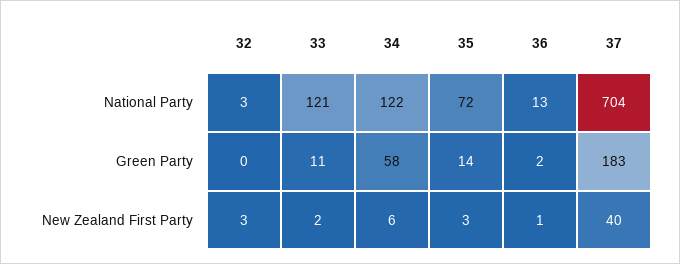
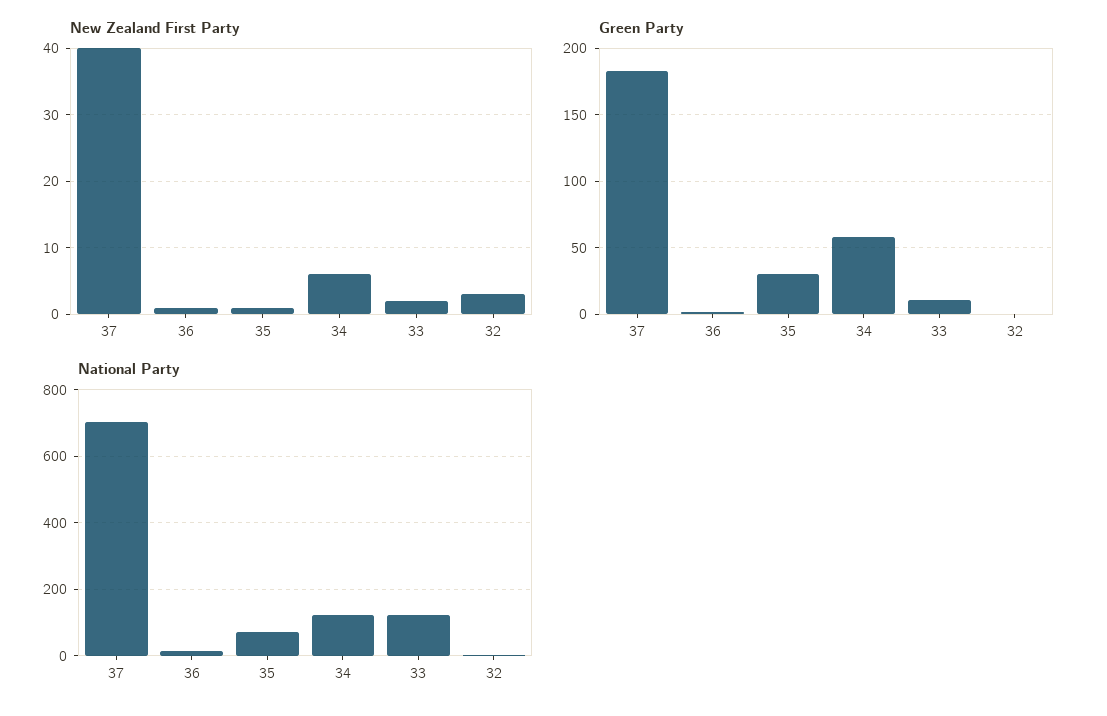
Green Party, 35: 14 -> 30
New Zealand First Party, 35: 3 -> 1

